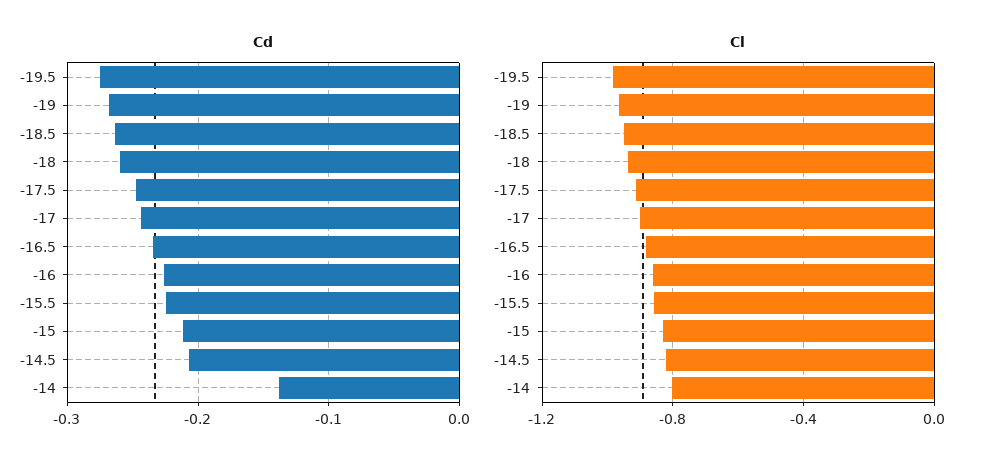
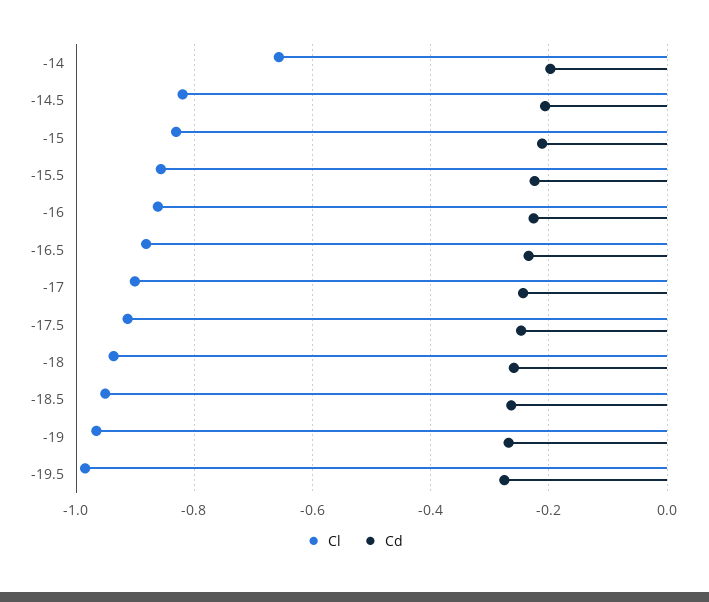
Cd, -14: -0.14 -> -0.2
Cl, -14: -0.8 -> -0.66

